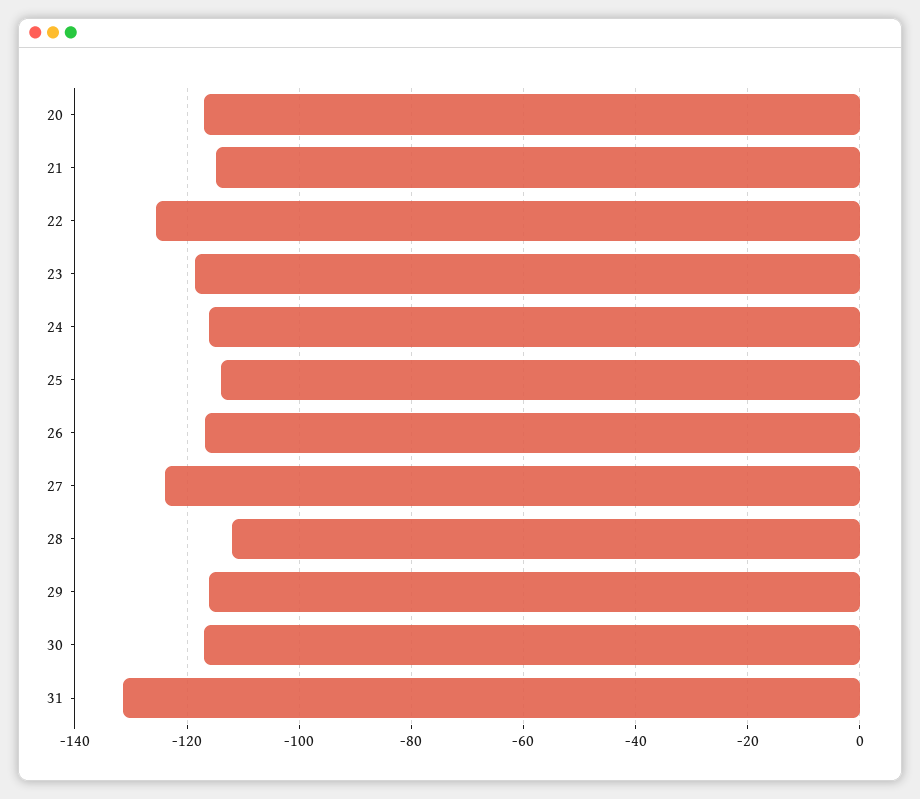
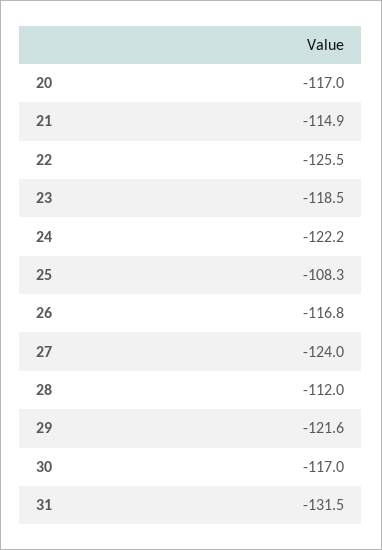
24: -116 -> -122.2
25: -114 -> -108.3
29: -116 -> -121.6

